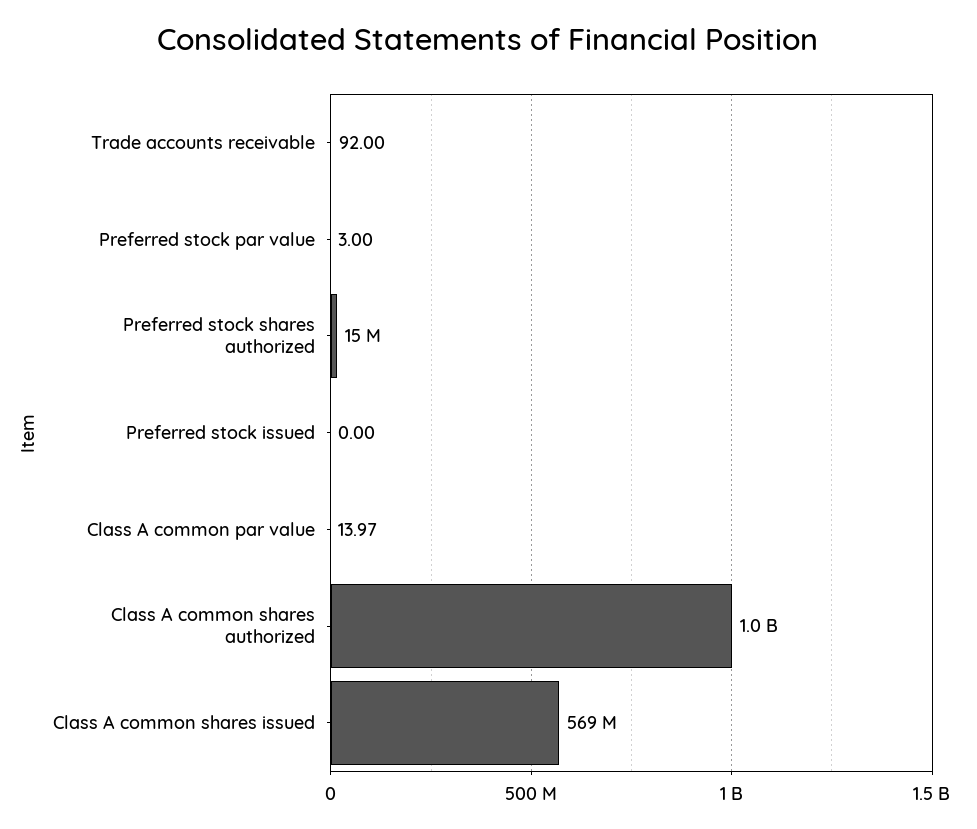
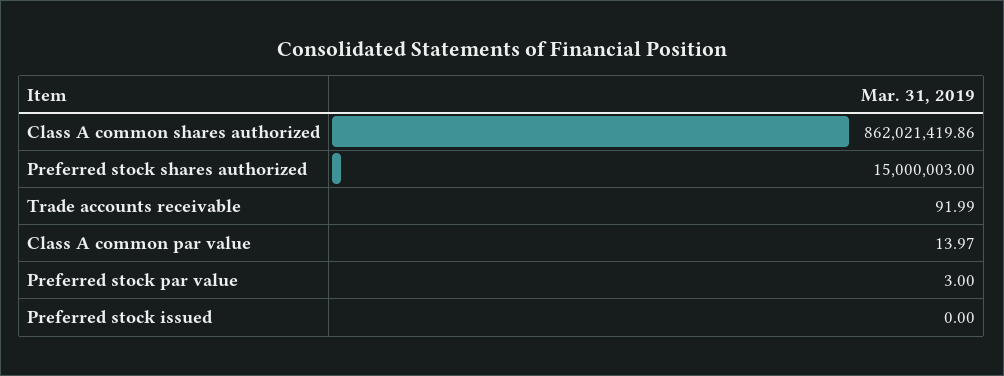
Trade accounts receivable: 92 -> 91.99
Preferred stock shares authorized: 15000000 -> 15000003
Class A common shares authorized: 1000000000 -> 862021419.86
Class A common shares issued: 569000000 -> none

